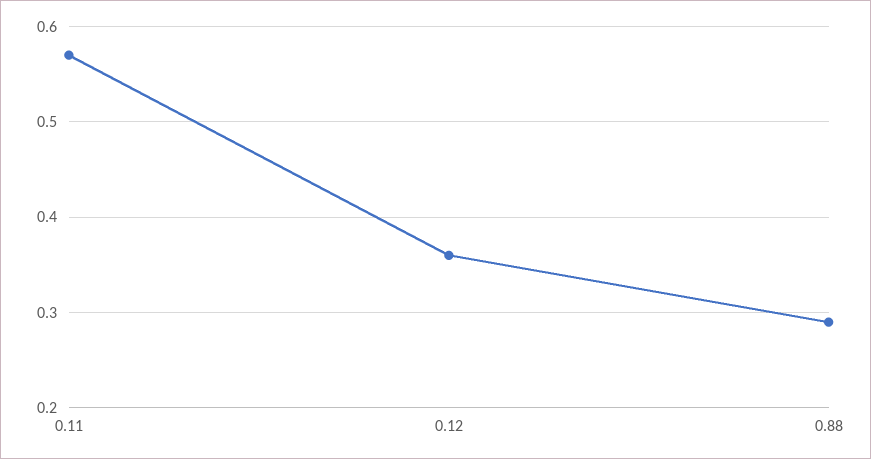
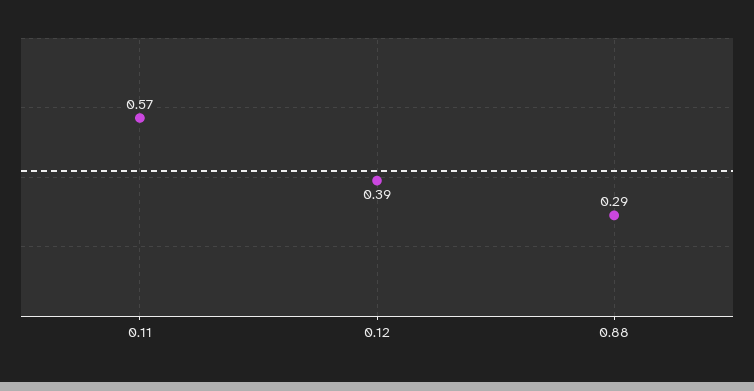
0.12: 0.36 -> 0.39

